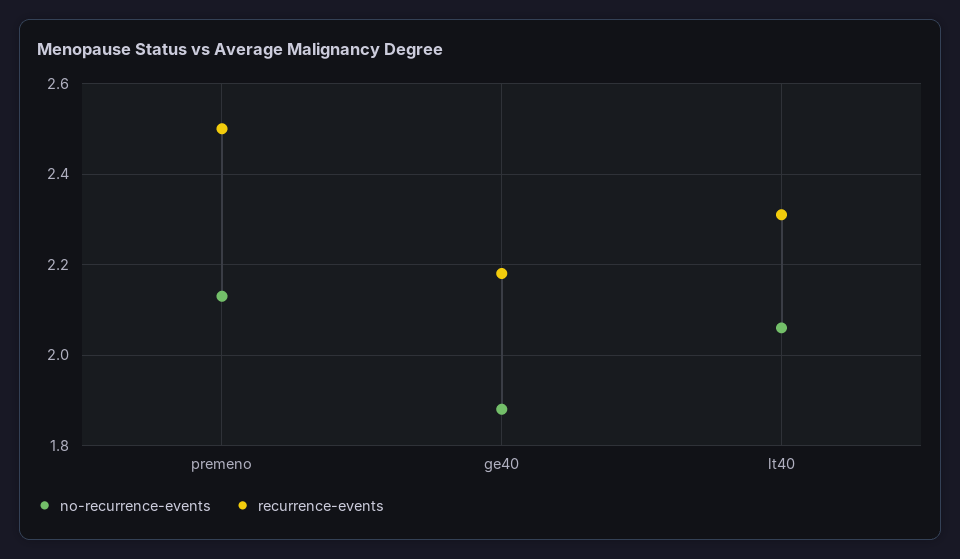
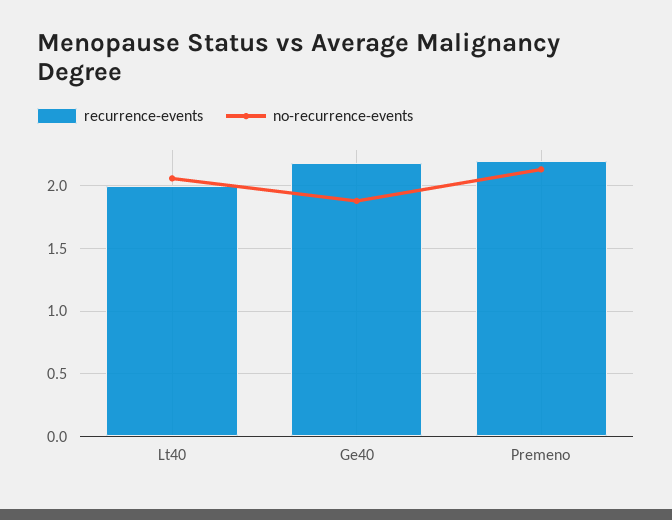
recurrence-events, premeno: 2.5 -> 2.2
recurrence-events, lt40: 2.3 -> 2

